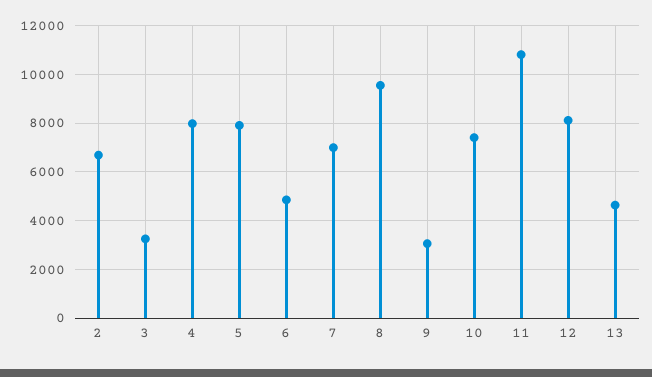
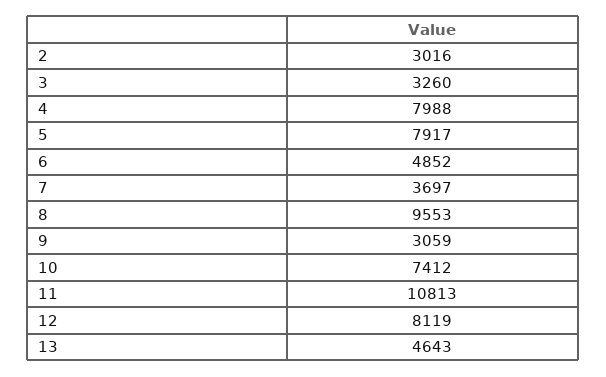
2: 6750 -> 3016
7: 7000 -> 3697

